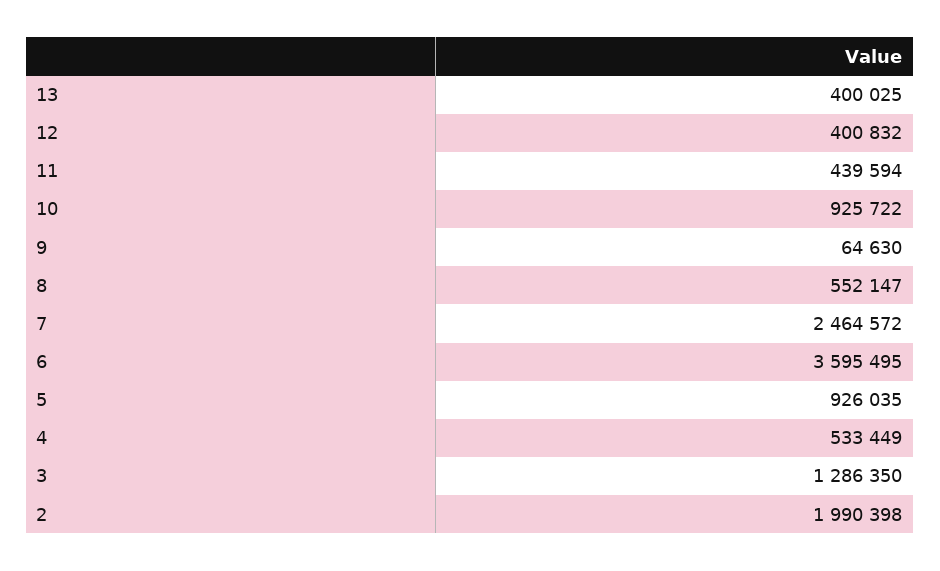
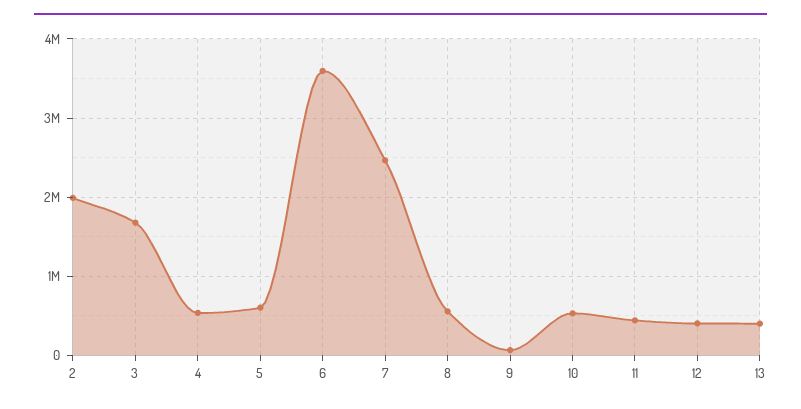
10: 925722 -> 500000
5: 926035 -> 600000
3: 1286350 -> 1700000

